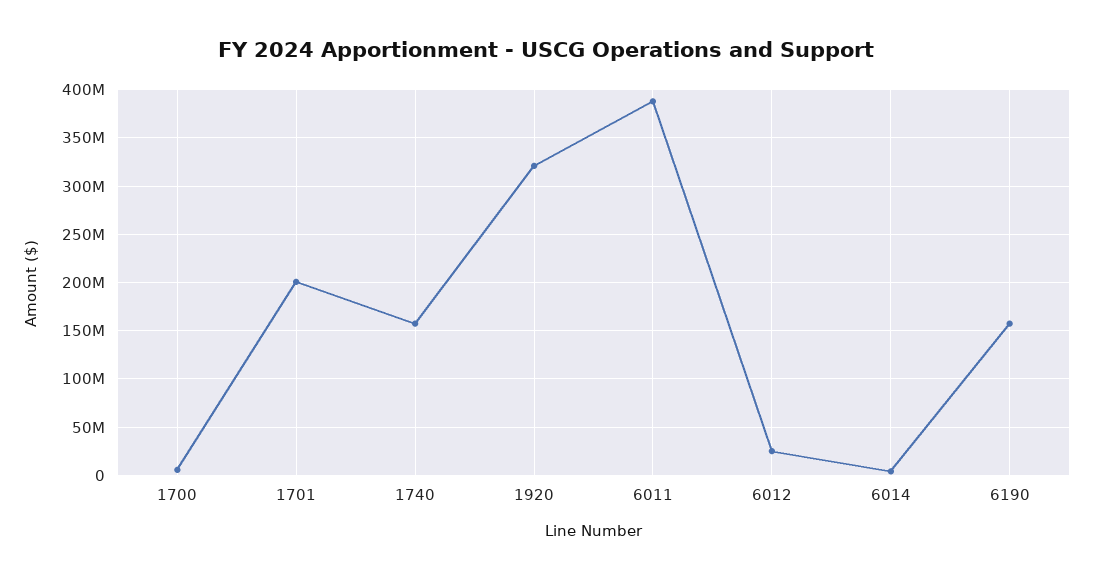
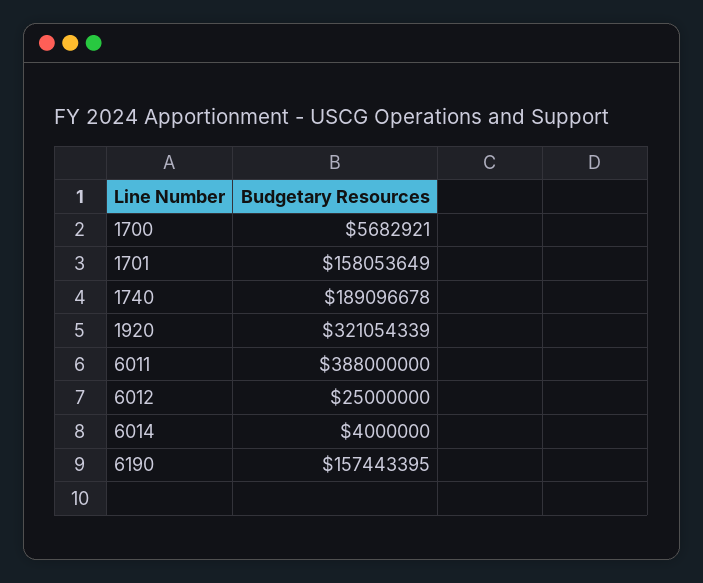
1701: 200000000 -> 158053649
1740: 160000000 -> 189096678

